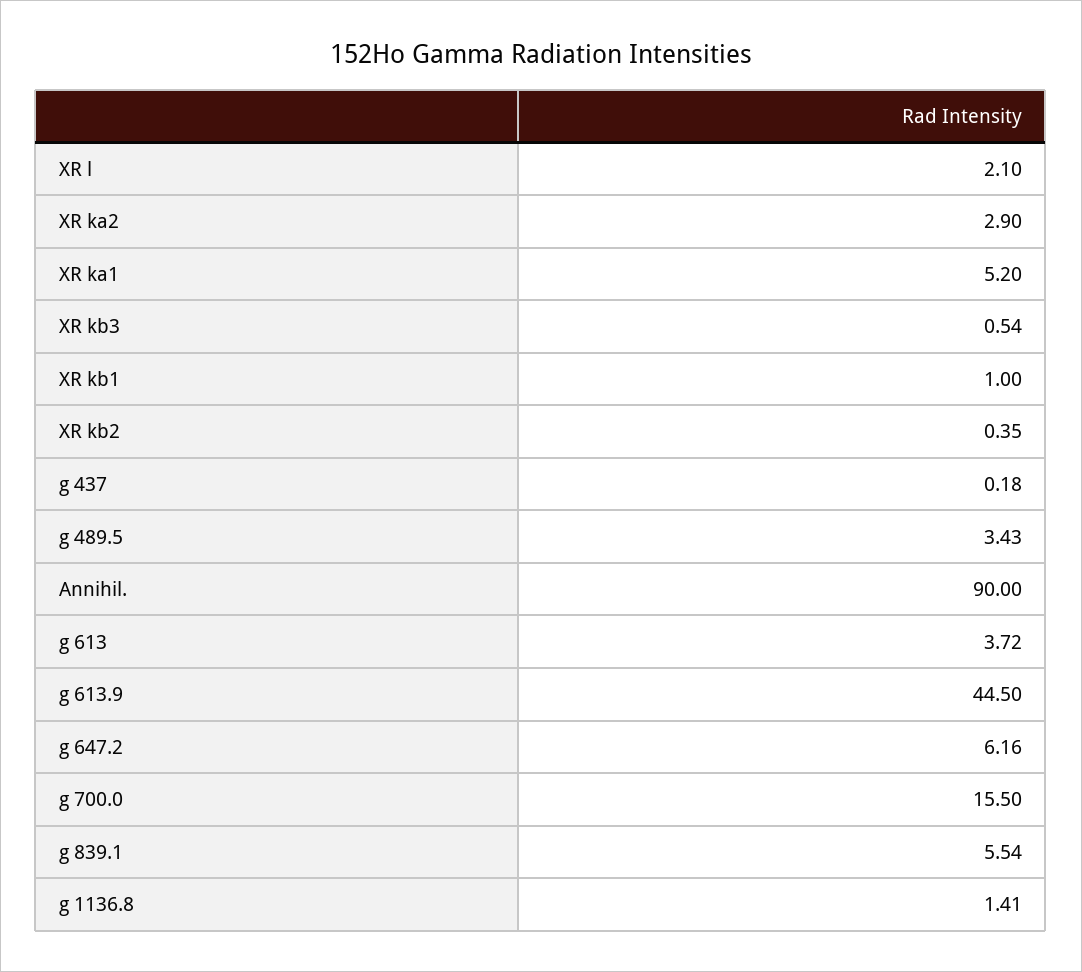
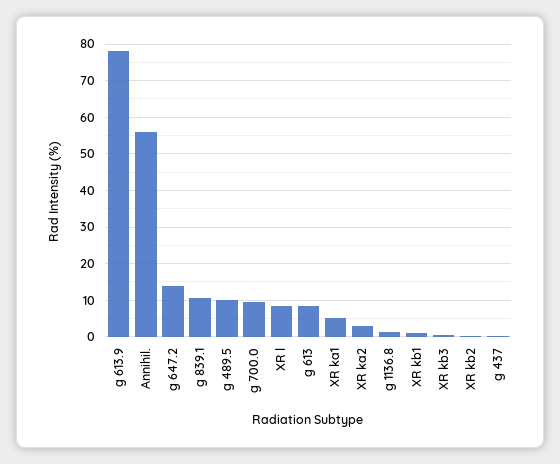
XR l: 2.1 -> 8
g 489.5: 3.43 -> 10
Annihil.: 90 -> 56
g 613: 3.72 -> 8
g 613.9: 44.5 -> 78
g 647.2: 6.16 -> 14
g 700.0: 15.5 -> 10
g 839.1: 5.54 -> 10

